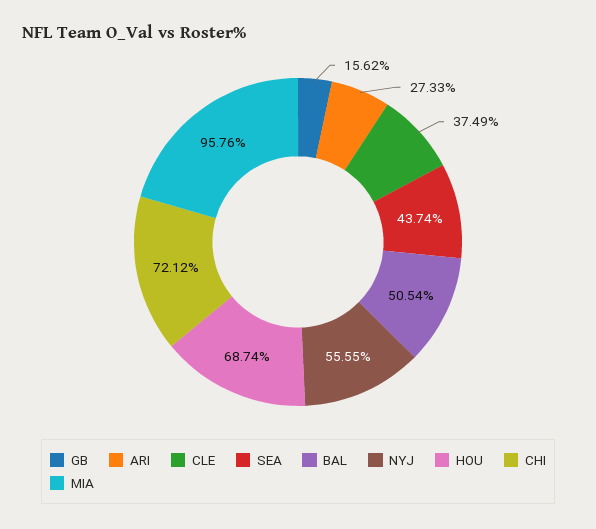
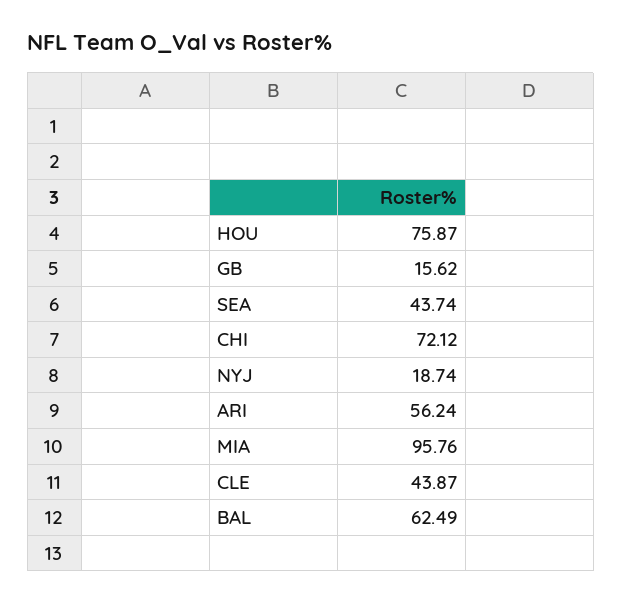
ARI: 27.33 -> 56.24
CLE: 37.49 -> 43.87
BAL: 50.54 -> 62.49
NYJ: 55.55 -> 18.74
HOU: 68.74 -> 75.87

